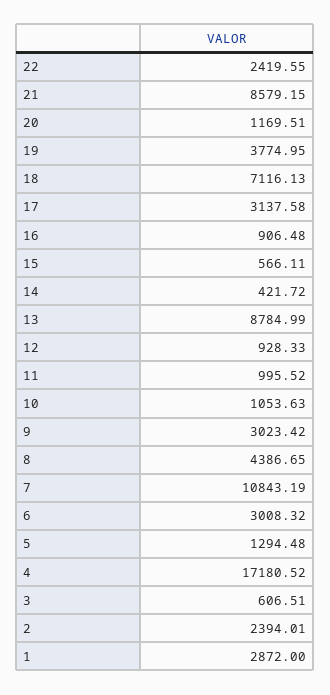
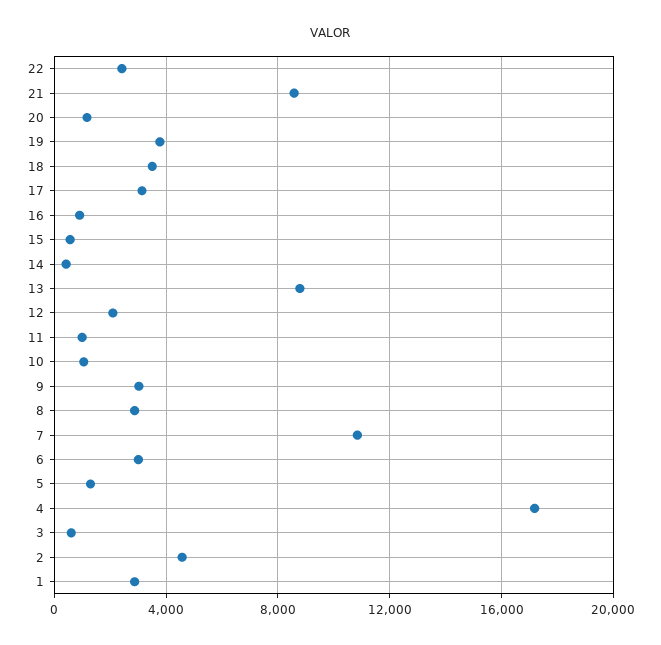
18: 7116.13 -> 3500
12: 928.33 -> 2000
8: 4386.65 -> 3000
2: 2394.01 -> 4500

